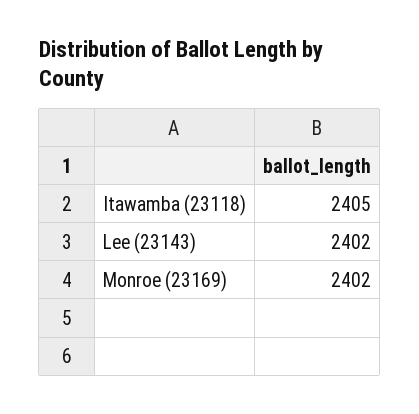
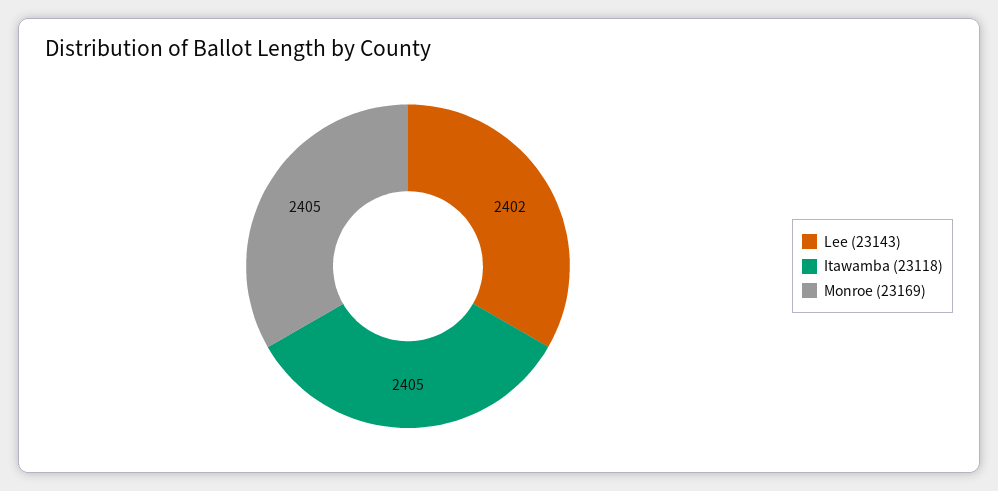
Monroe (23169): 2402 -> 2405

